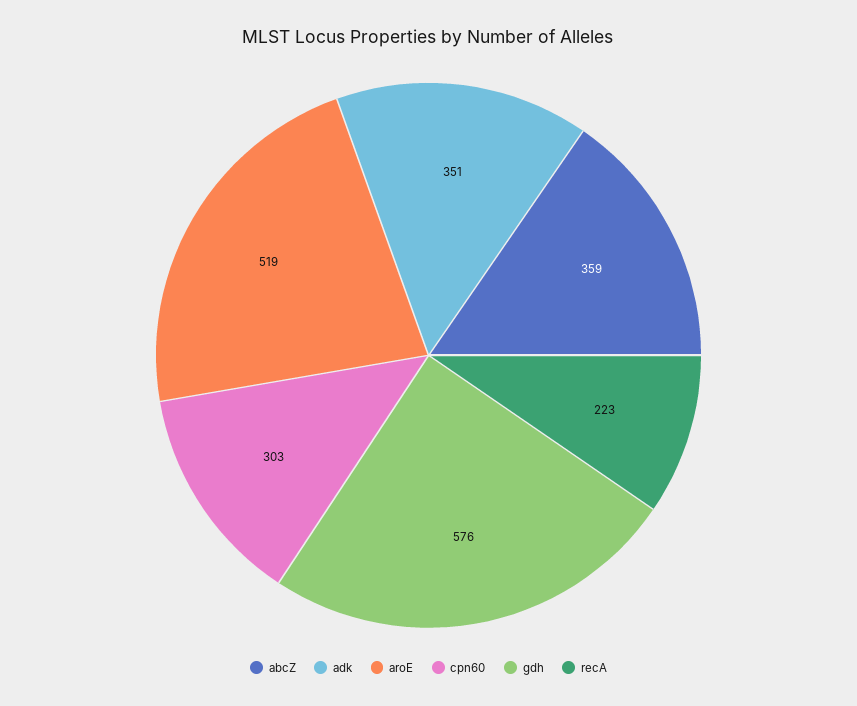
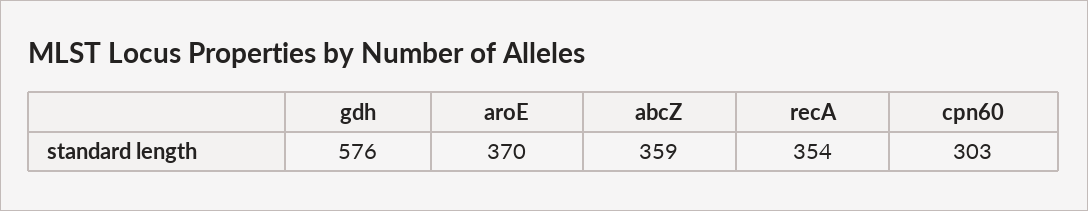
adk: 351 -> none
aroE: 519 -> 370
recA: 223 -> 354

